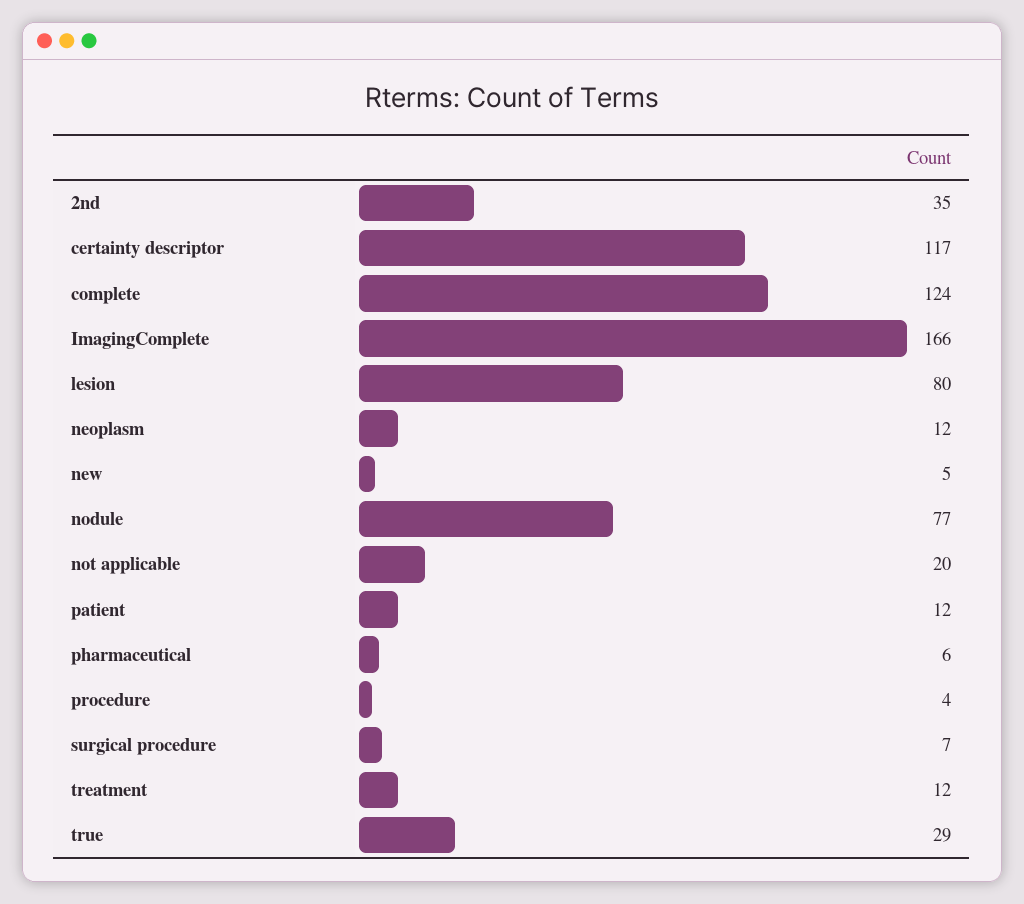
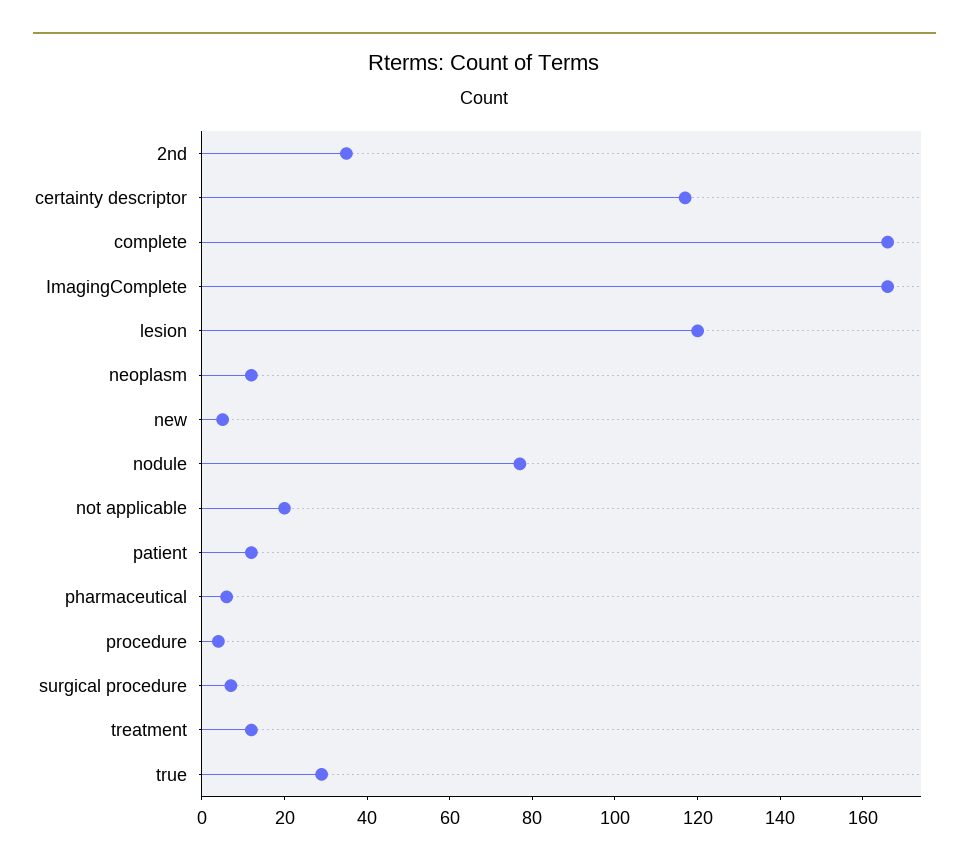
complete: 124 -> 165
lesion: 80 -> 120

